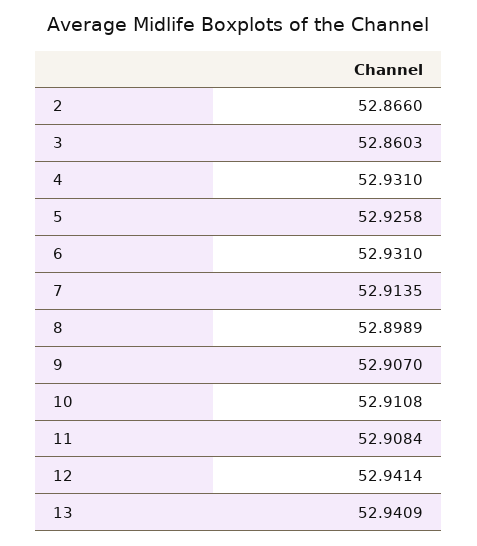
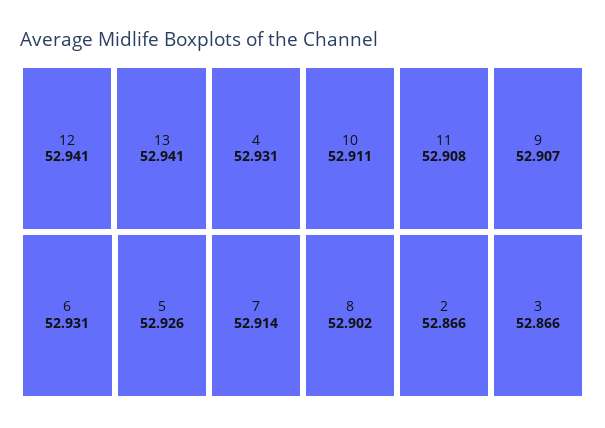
3: 52.8603 -> 52.866
8: 52.8989 -> 52.902

